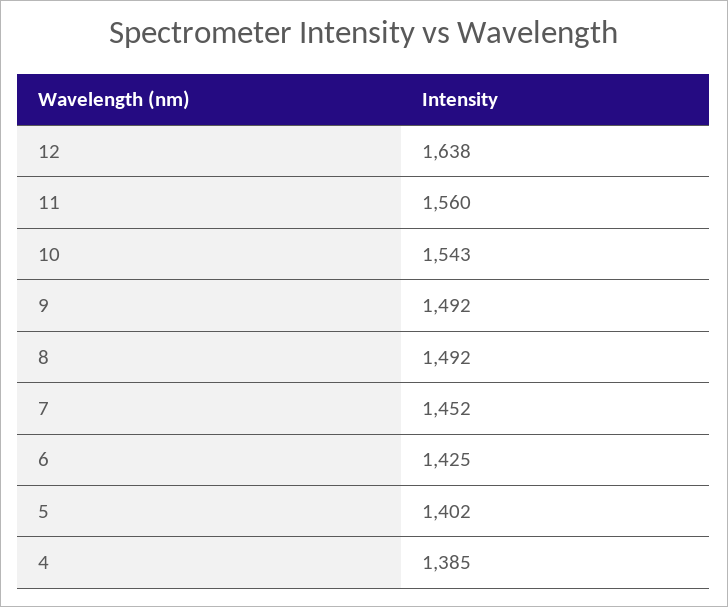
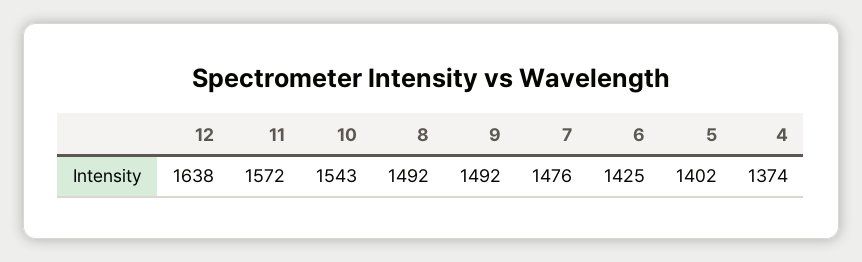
11: 1560 -> 1572
7: 1452 -> 1476
4: 1385 -> 1374

